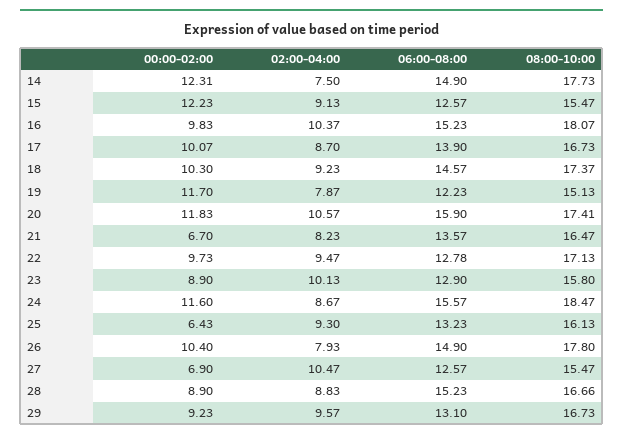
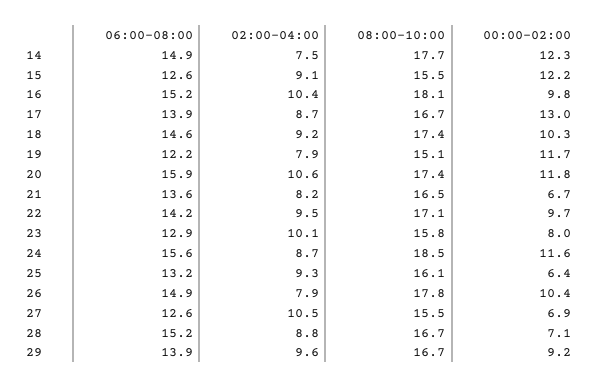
00:00-02:00, 17: 10.07 -> 13
06:00-08:00, 22: 12.78 -> 14.2
00:00-02:00, 23: 8.9 -> 8
00:00-02:00, 28: 8.9 -> 7.1
06:00-08:00, 29: 13.1 -> 13.9

